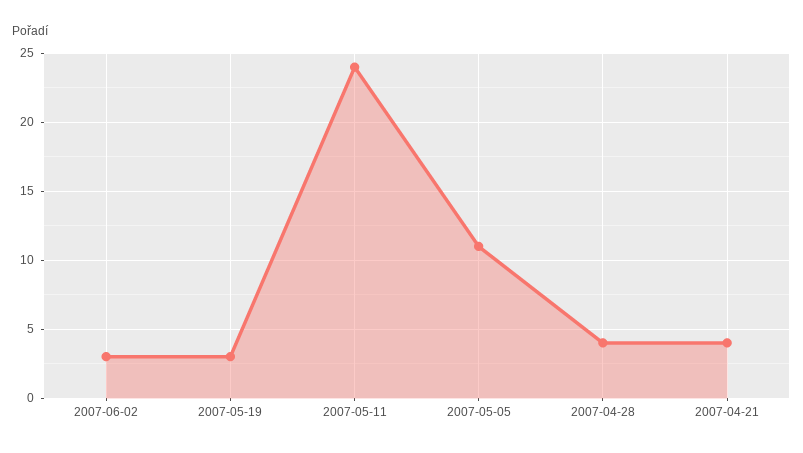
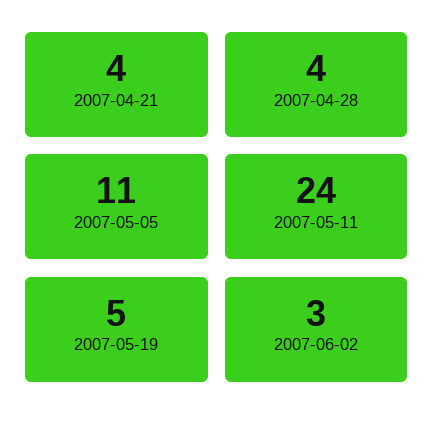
2007-05-19: 3 -> 5

